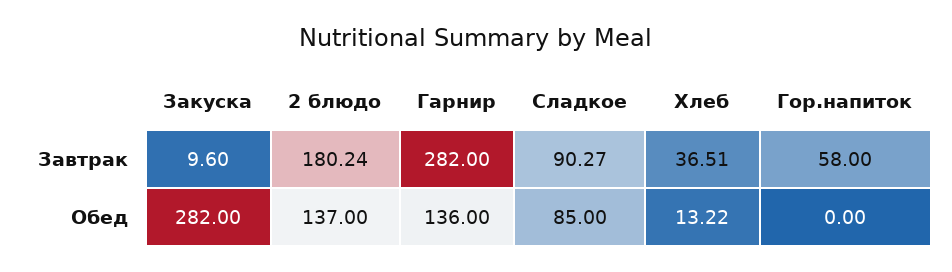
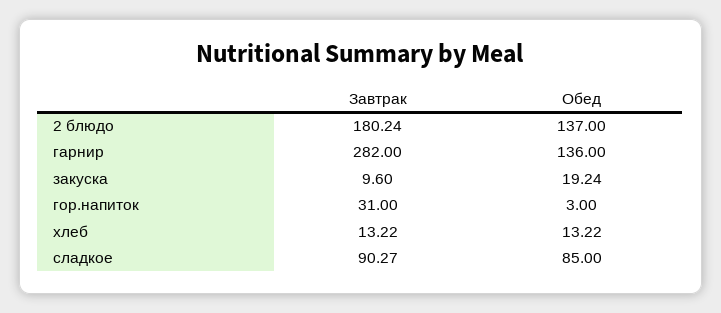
Хлеб, Завтрак: 36.51 -> 13.22
Гор.напиток, Завтрак: 58 -> 31
Закуска, Обед: 282 -> 19.24
Гор.напиток, Обед: 0 -> 3

